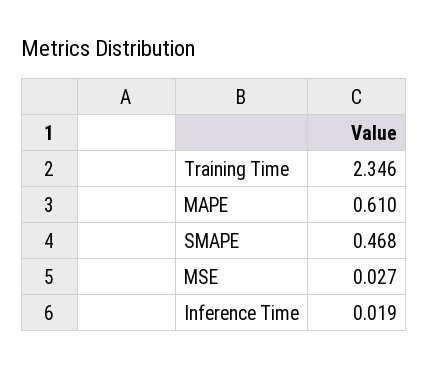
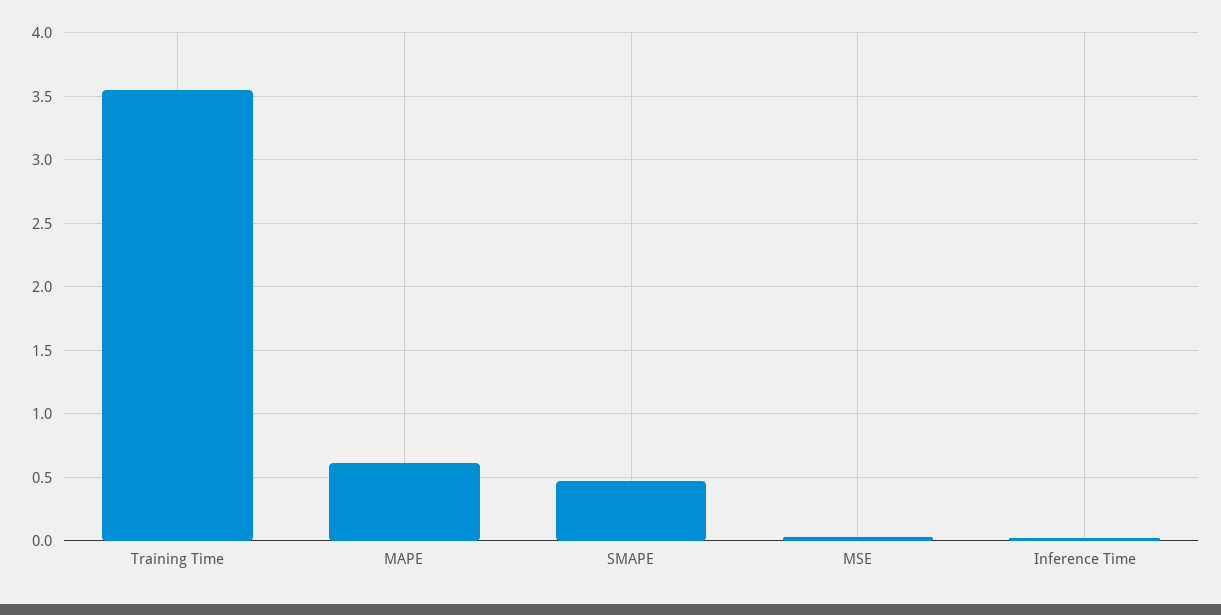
Training Time: 2.346 -> 3.55

